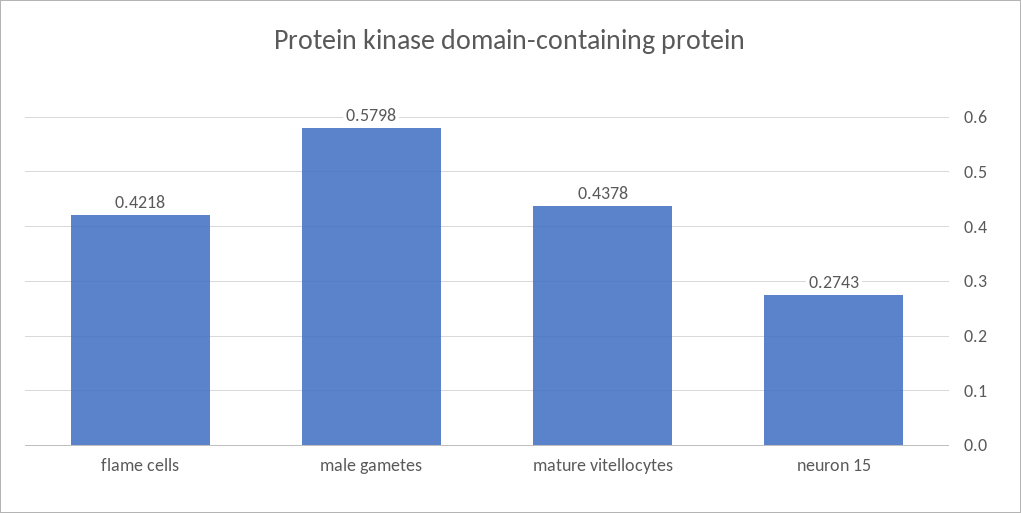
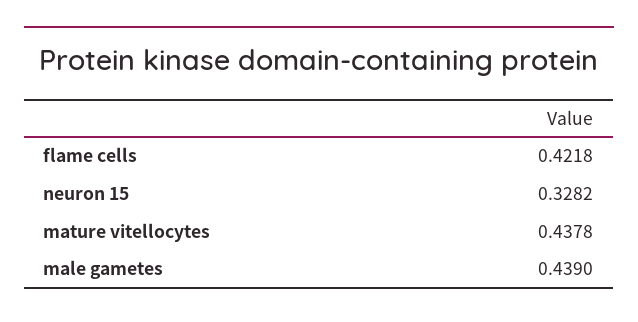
male gametes: 0.5798 -> 0.439
neuron 15: 0.2743 -> 0.3282

